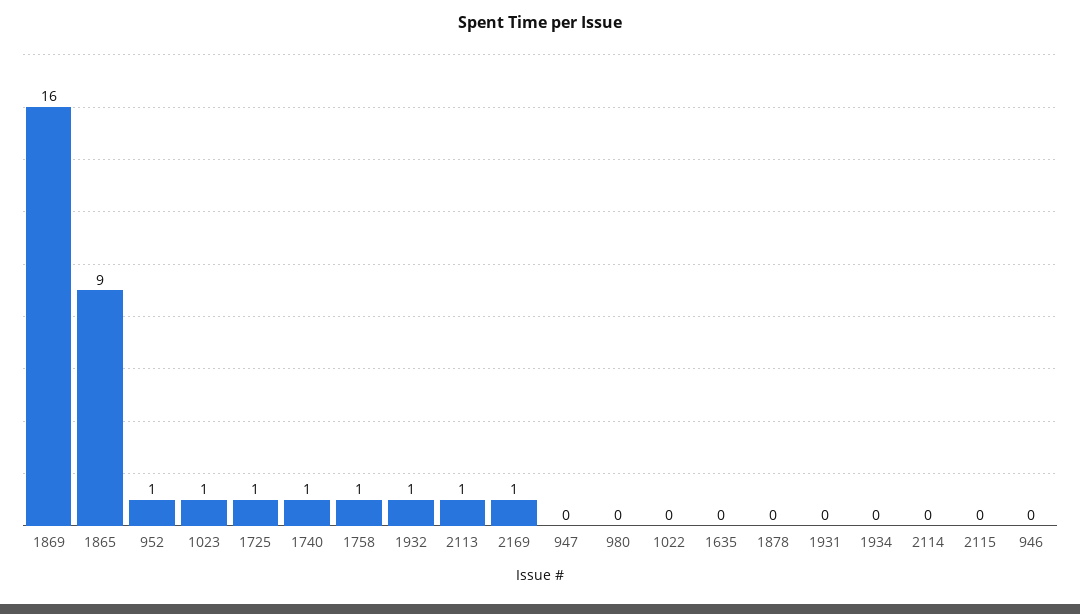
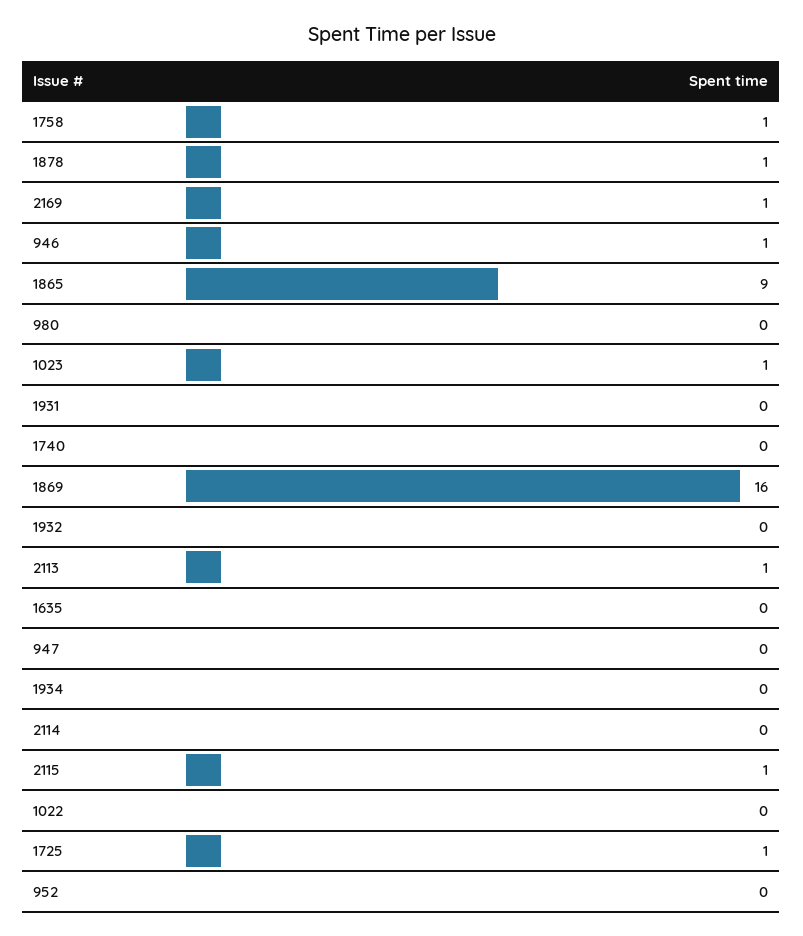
952: 1 -> 0
1740: 1 -> 0
1932: 1 -> 0
1878: 0 -> 1
2115: 0 -> 1
946: 0 -> 1

